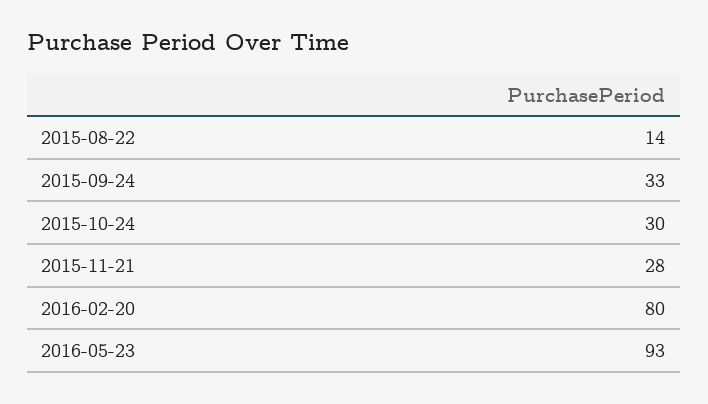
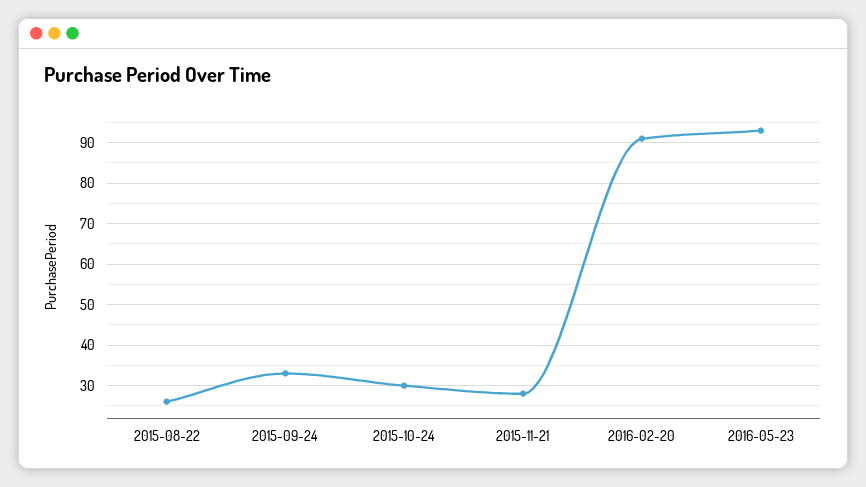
2015-08-22: 14 -> 25
2016-02-20: 80 -> 90

